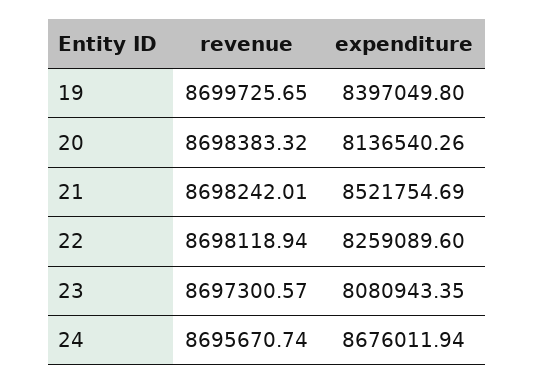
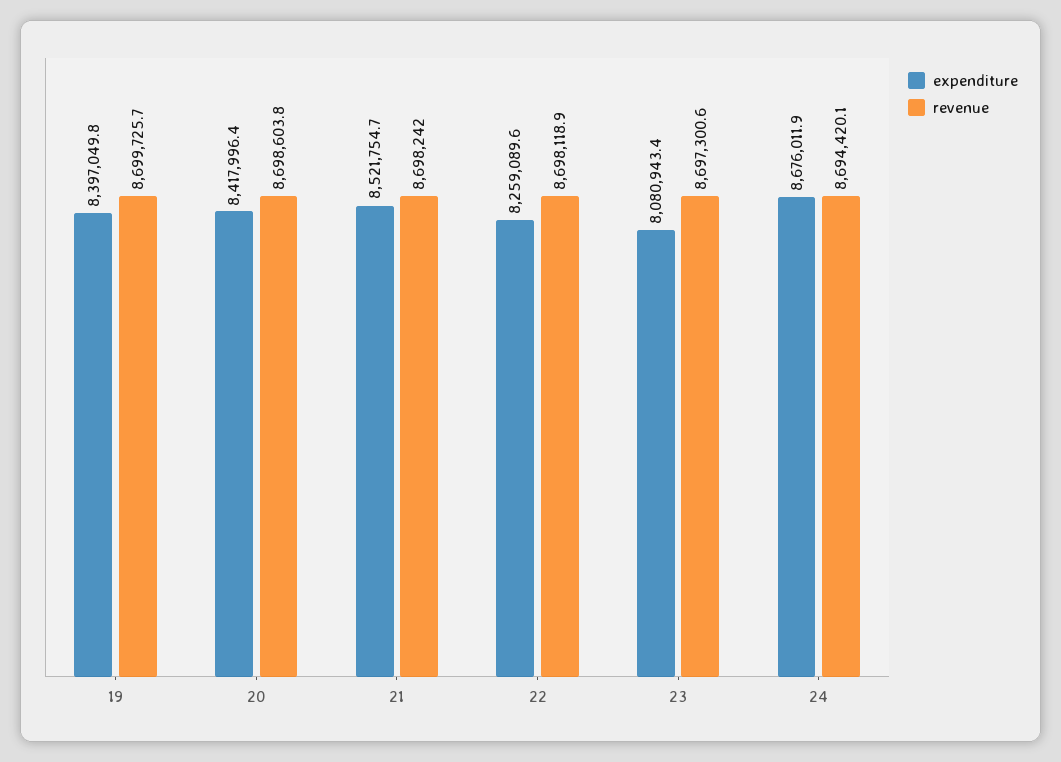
revenue, 20: 8698383.32 -> 8698603.8
expenditure, 20: 8136540.26 -> 8417996.4
revenue, 24: 8695670.74 -> 8694420.1

